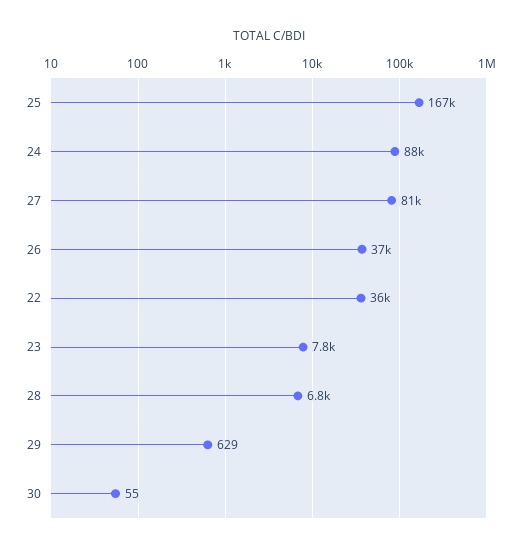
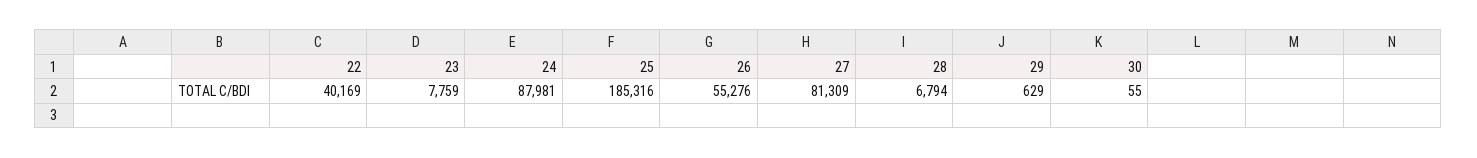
25: 167000 -> 185316
26: 37000 -> 55276
22: 36000 -> 40169

